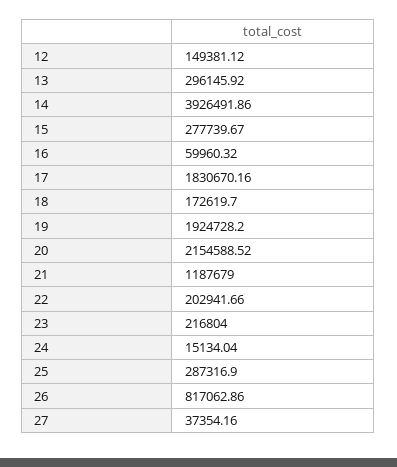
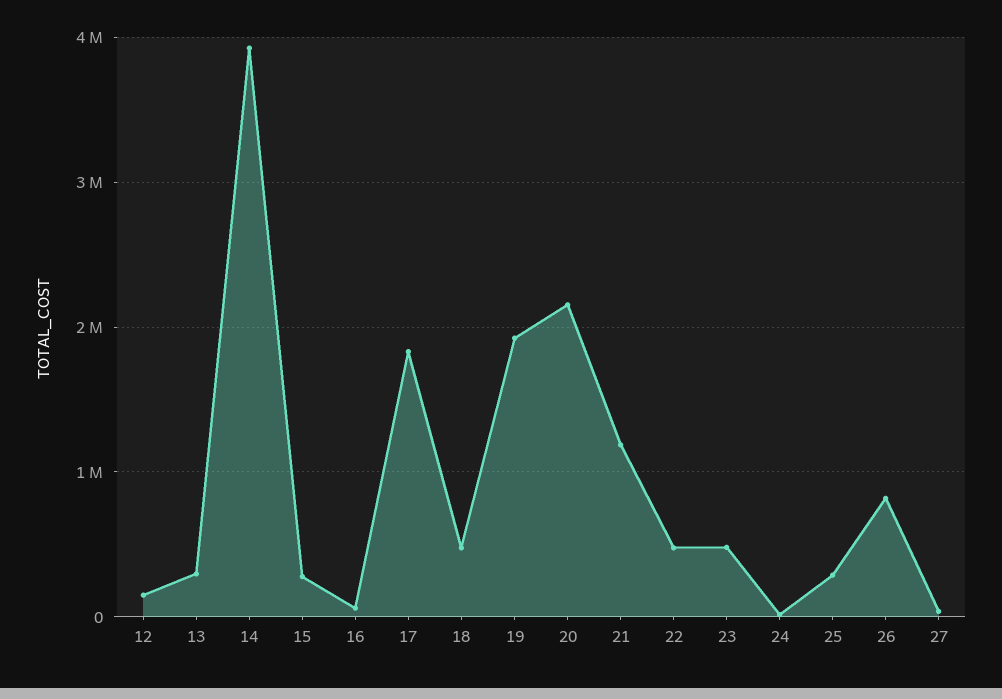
18: 172619.7 -> 500000
22: 202941.66 -> 500000
23: 216804 -> 500000

